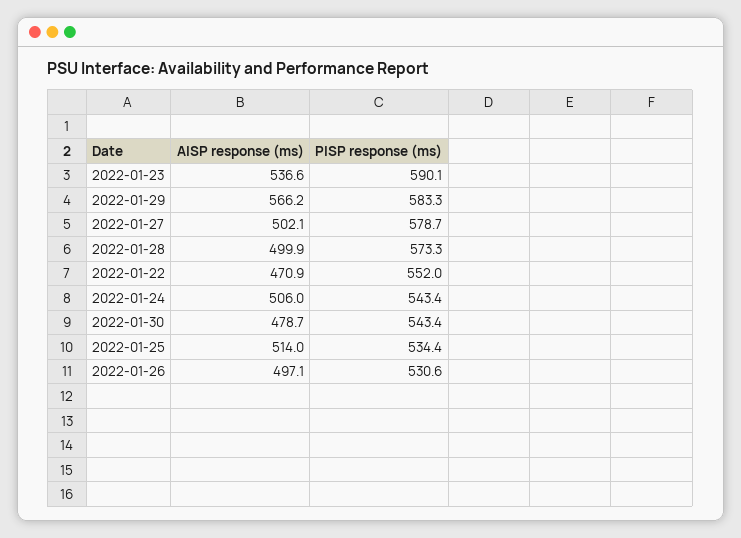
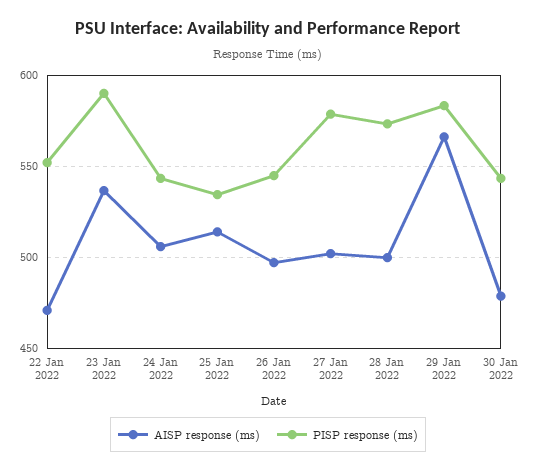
PISP response (ms), 2022-01-26: 530.6 -> 545

